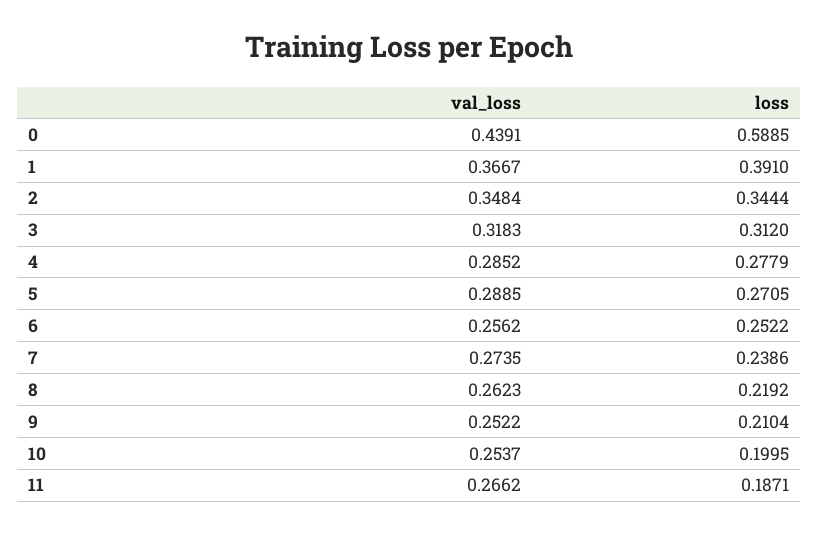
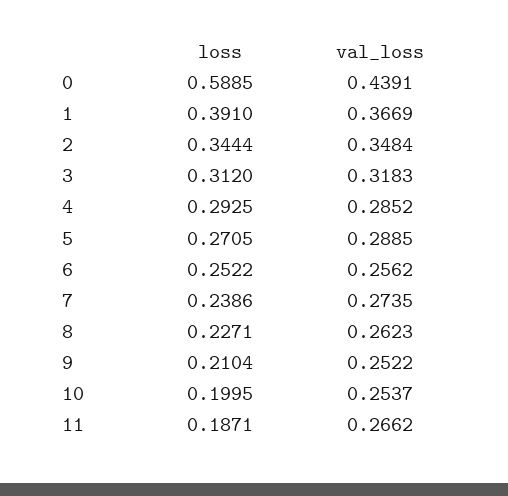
val_loss, 1: 0.3667 -> 0.3669
loss, 4: 0.2779 -> 0.2925
loss, 8: 0.2192 -> 0.2271

